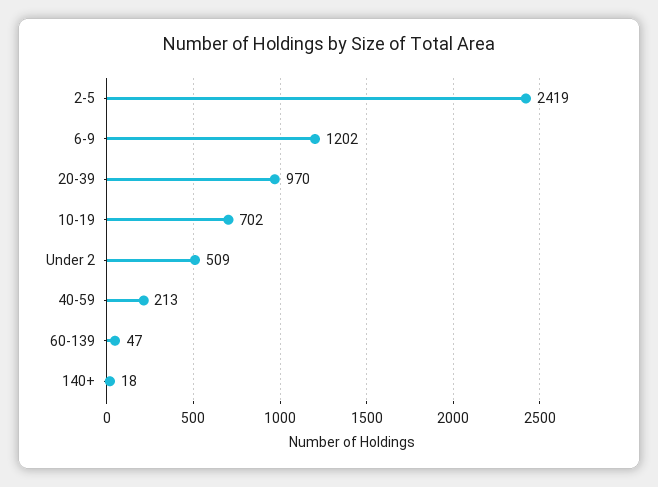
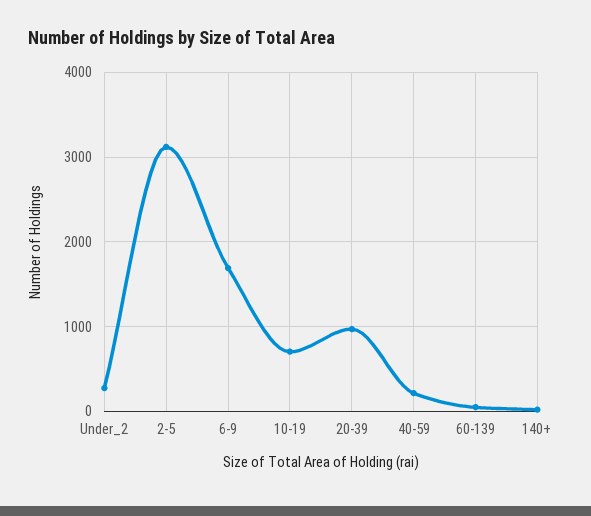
2-5: 2419 -> 3100
6-9: 1202 -> 1700
Under 2: 509 -> 300

